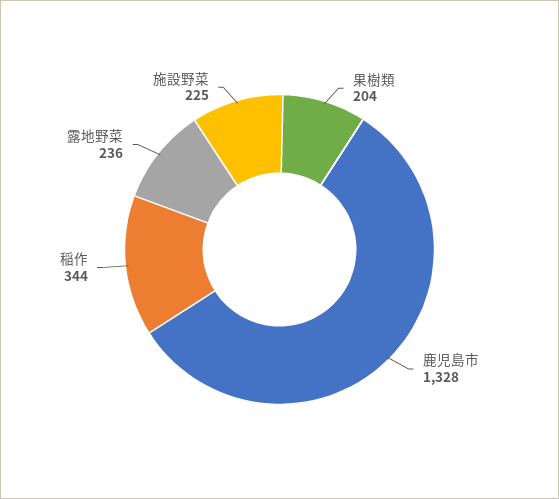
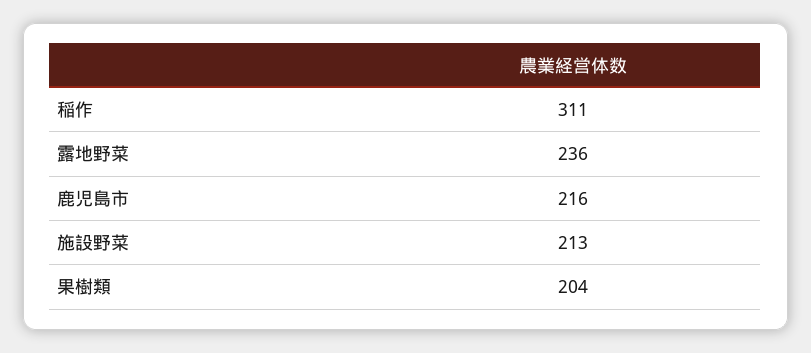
鹿児島市: 1328 -> 216
稲作: 344 -> 311
施設野菜: 225 -> 213

